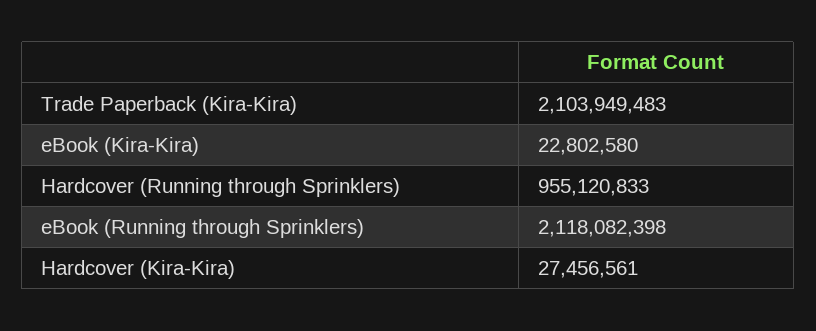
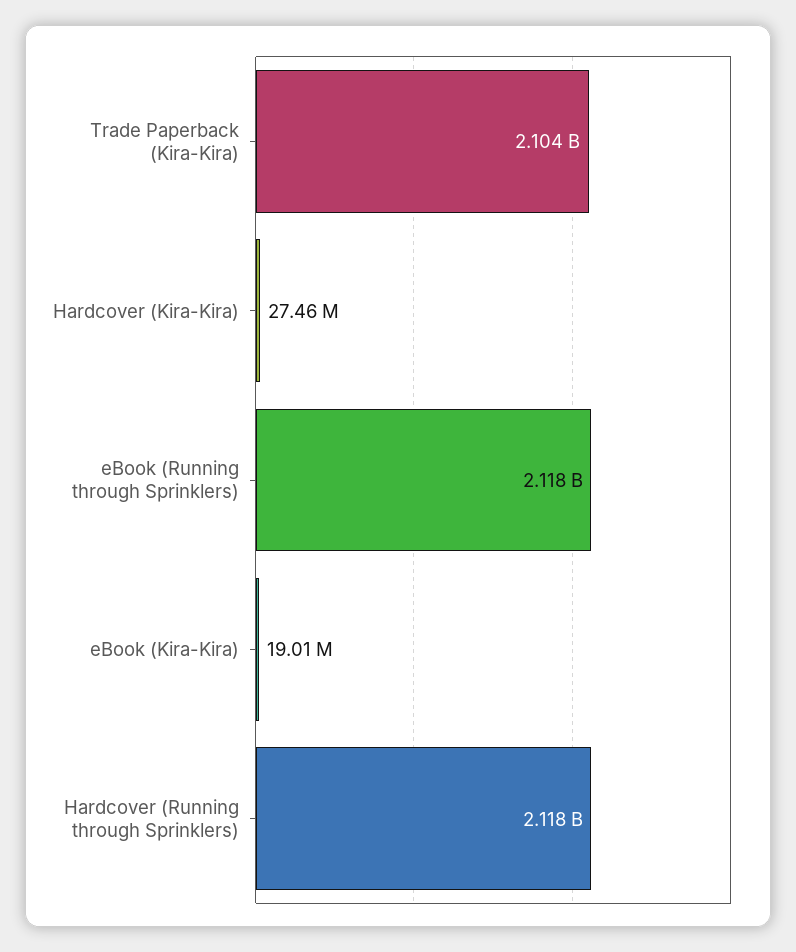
eBook (Kira-Kira): 22802580 -> 19010000
Hardcover (Running through Sprinklers): 955120833 -> 2118000000

